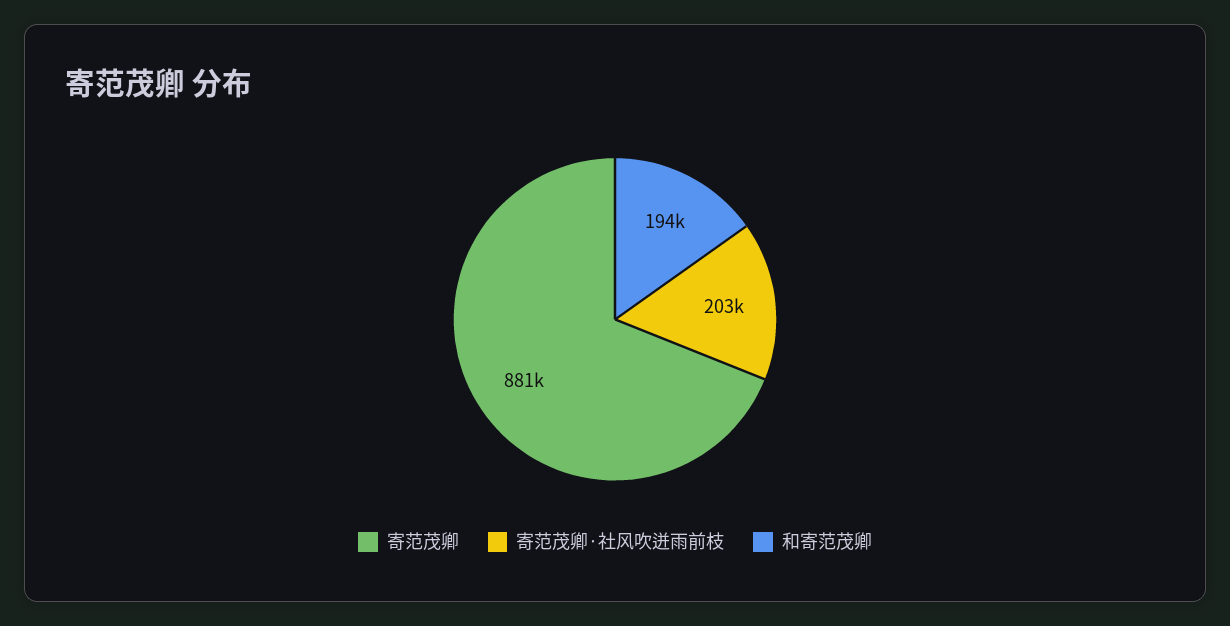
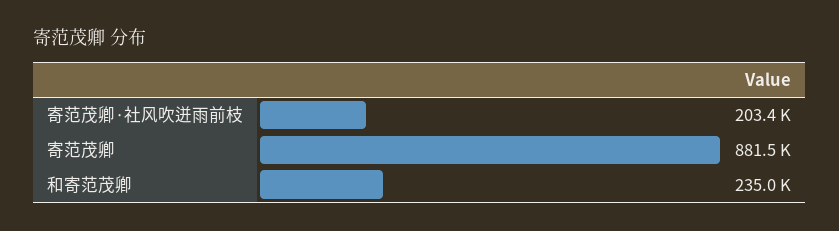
和寄范茂卿: 194000 -> 235000

